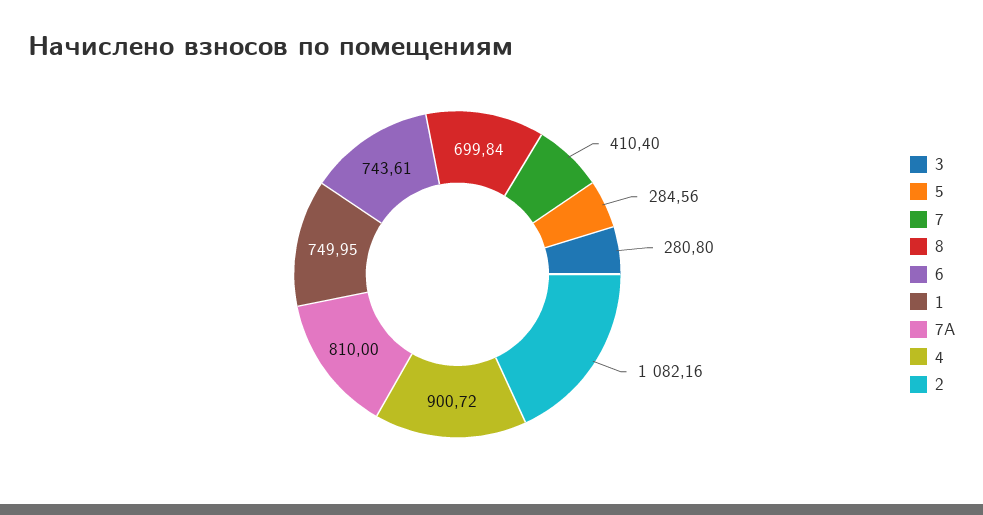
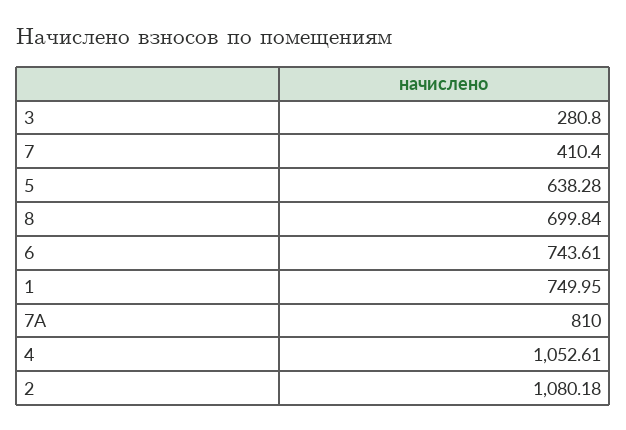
5: 284.56 -> 638.28
4: 900.72 -> 1052.61
2: 1082.16 -> 1080.18

